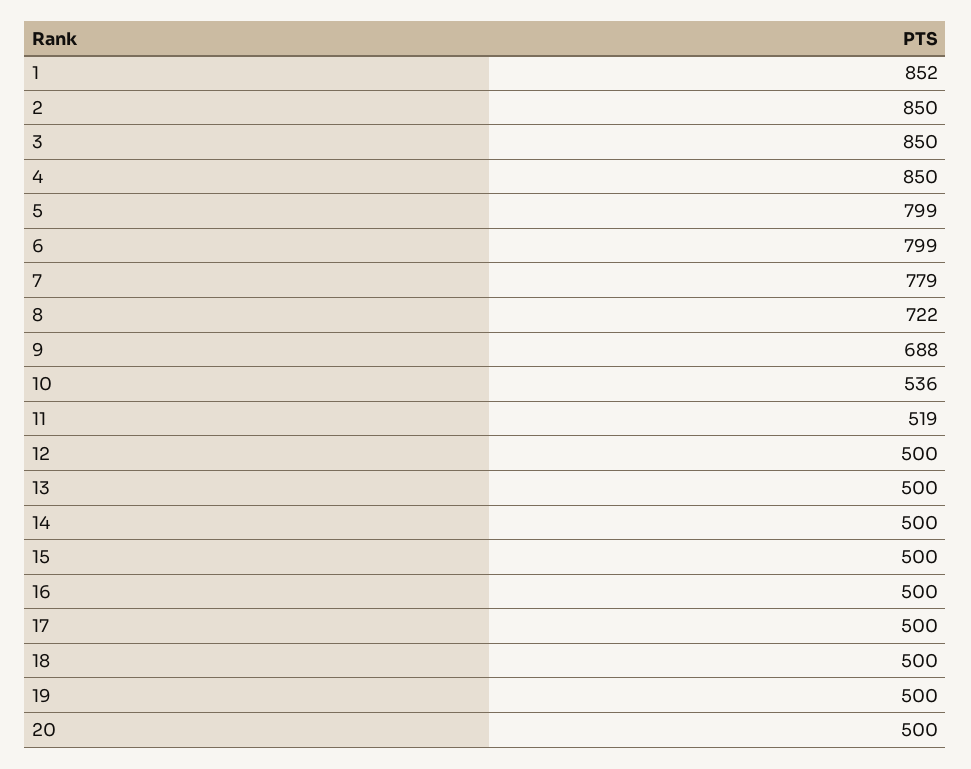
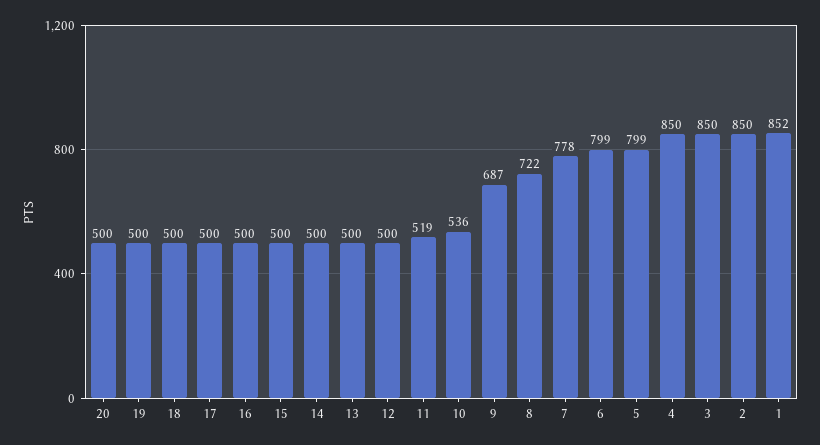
7: 779 -> 778
9: 688 -> 687

